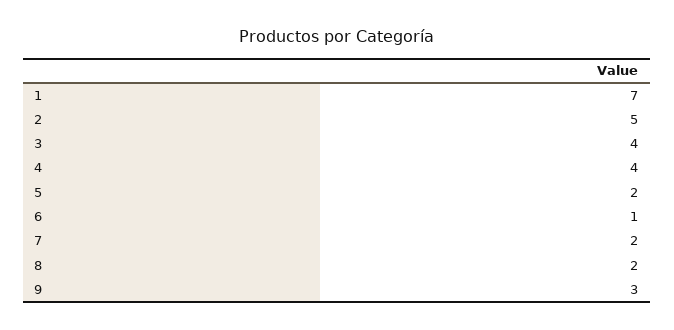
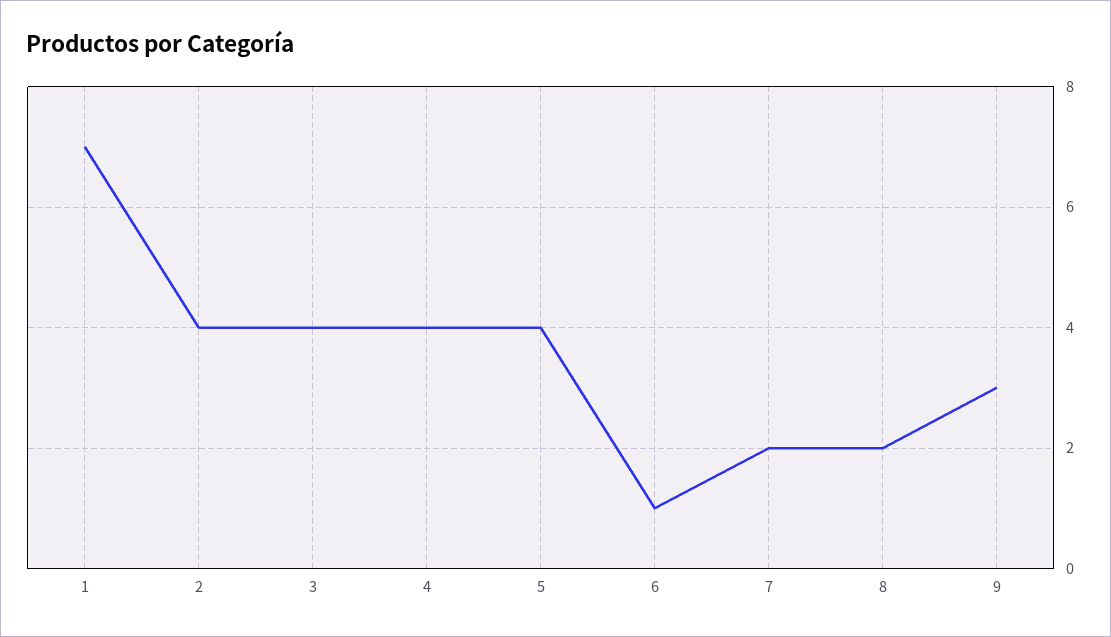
2: 5 -> 4
5: 2 -> 4

